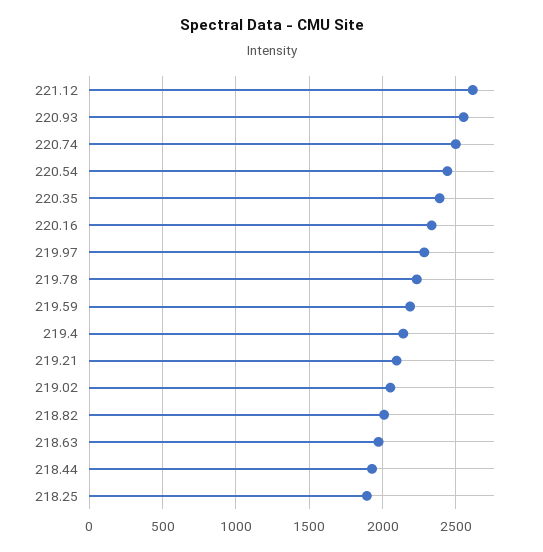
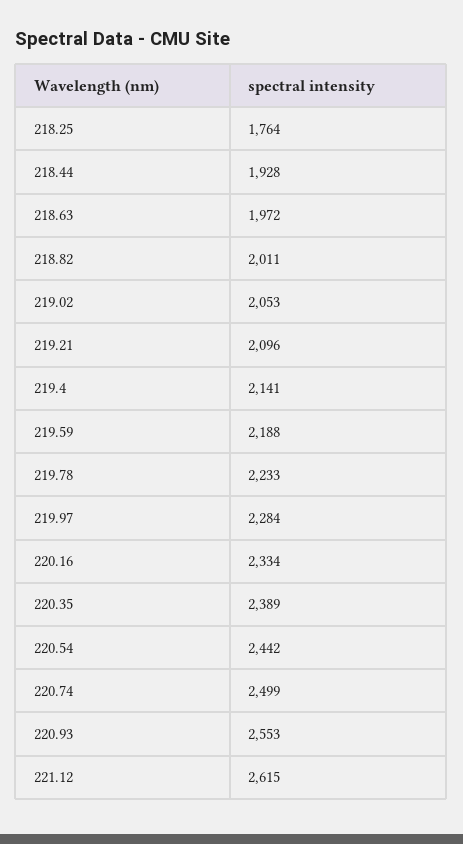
218.25: 1900 -> 1764

